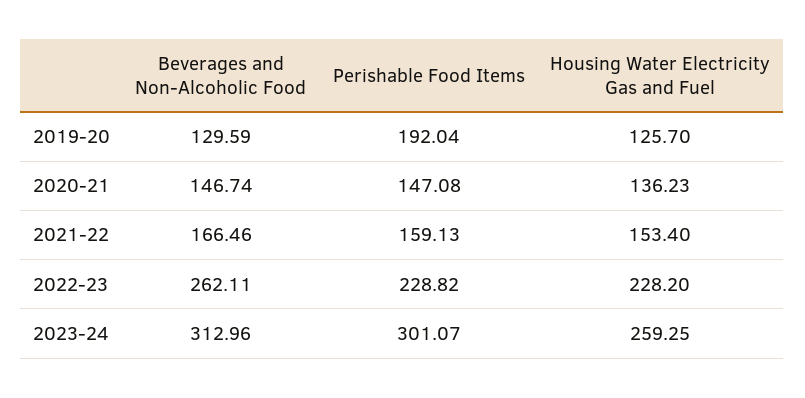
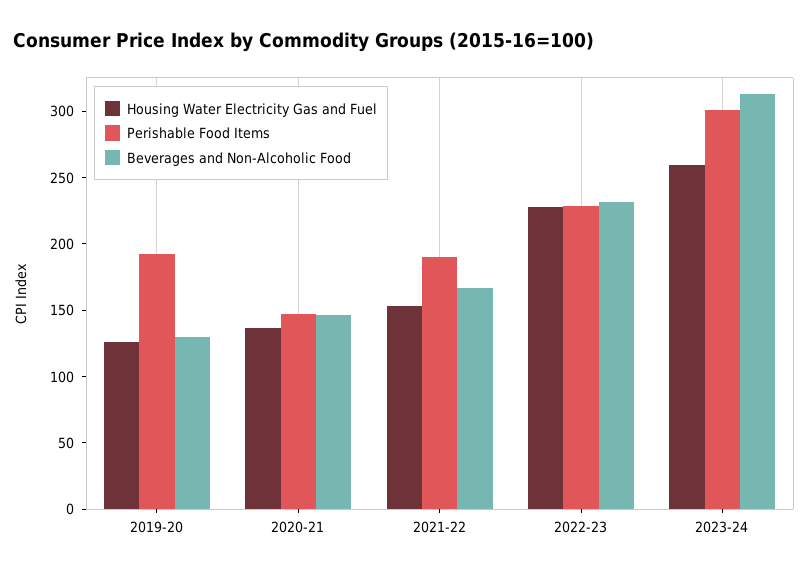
Perishable Food Items, 2021-22: 159.13 -> 190
Beverages and Non-Alcoholic Food, 2022-23: 262.11 -> 230

